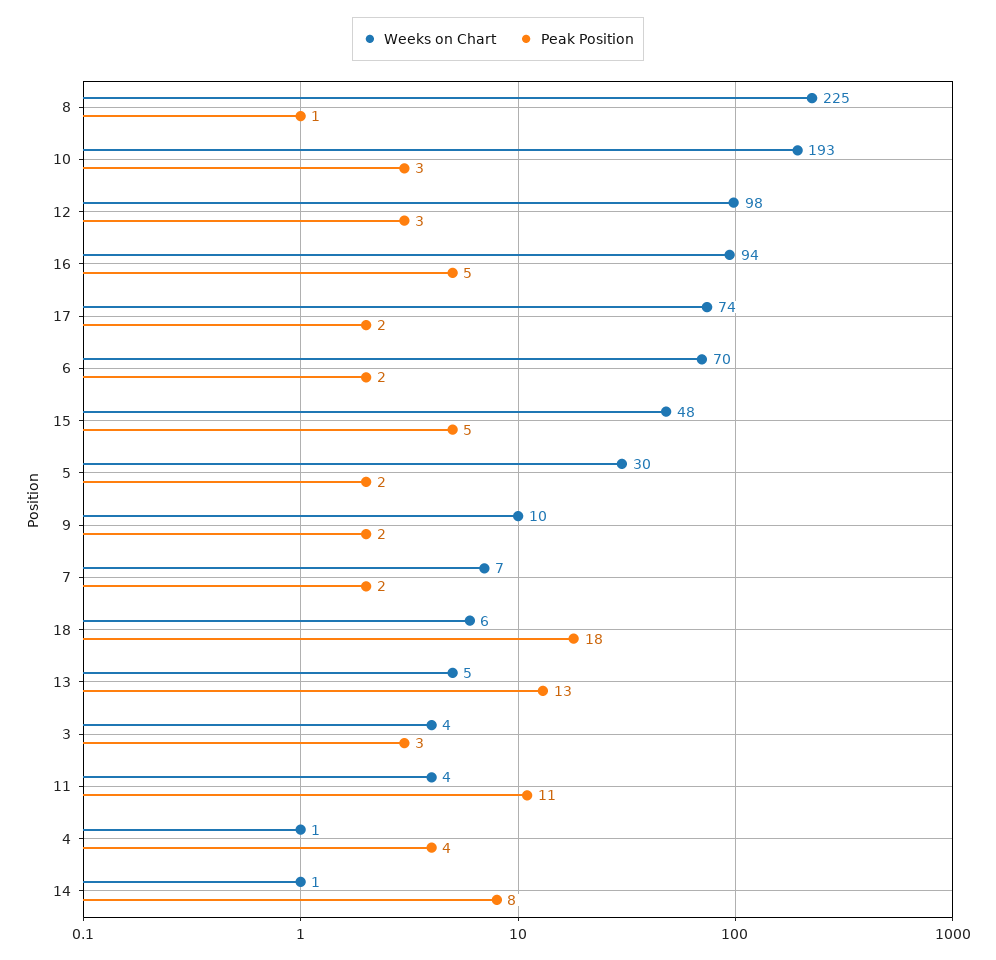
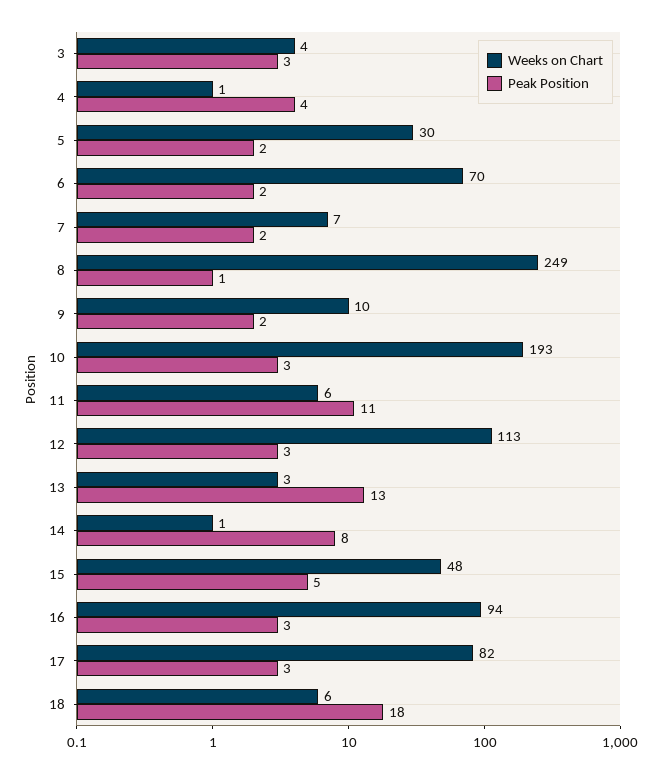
Weeks on Chart, 8: 225 -> 249
Weeks on Chart, 12: 98 -> 113
Peak Position, 16: 5 -> 3
Weeks on Chart, 17: 74 -> 82
Peak Position, 17: 2 -> 3
Weeks on Chart, 13: 5 -> 3
Weeks on Chart, 11: 4 -> 6

